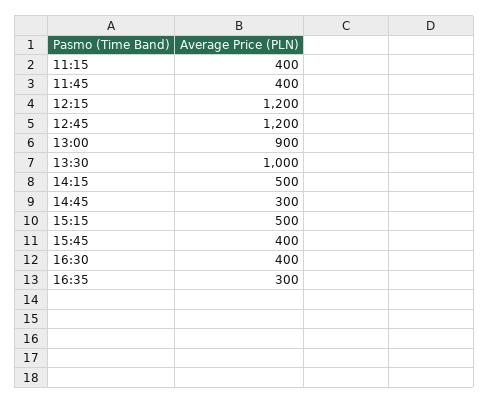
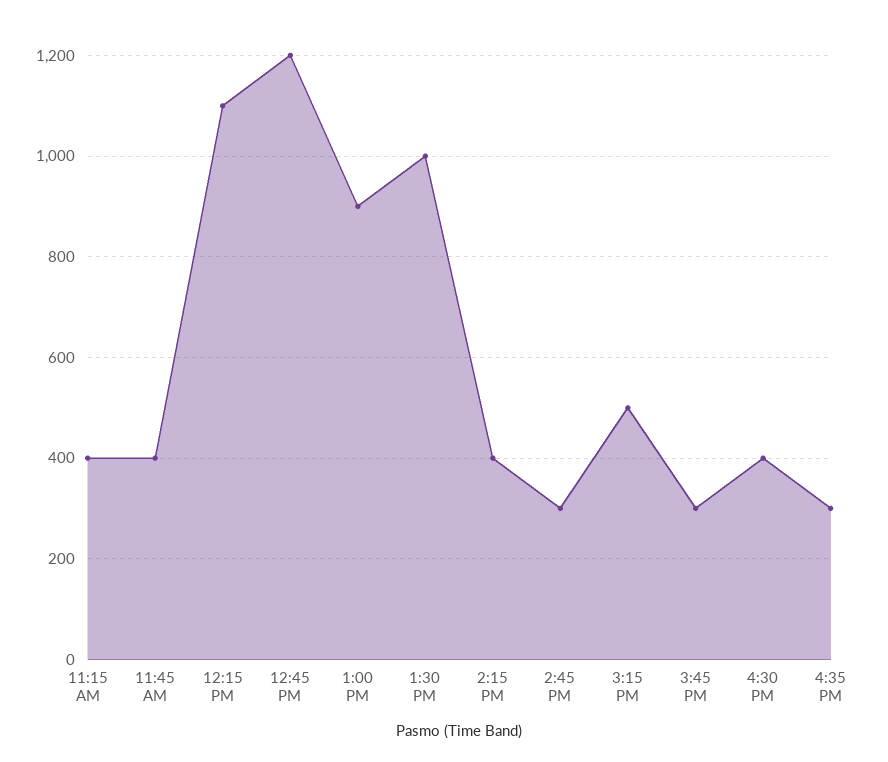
12:15: 1200 -> 1100
14:15: 500 -> 400
15:45: 400 -> 300

